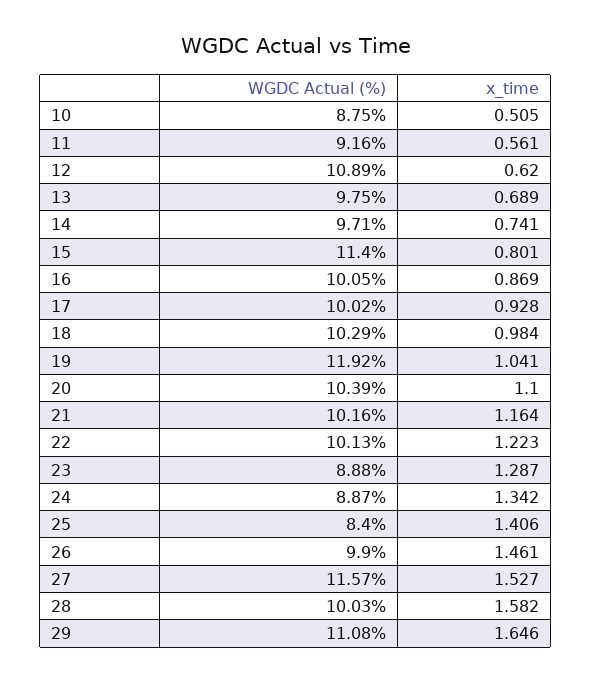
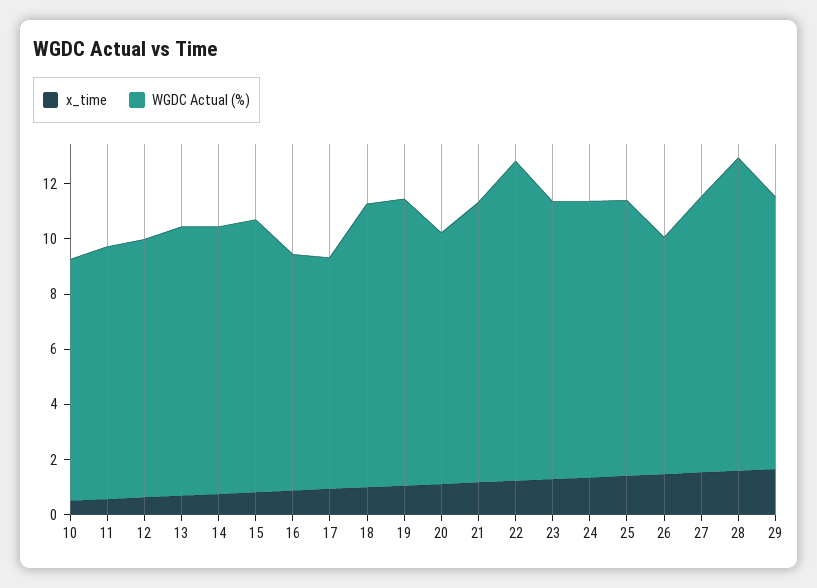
WGDC Actual (%), 12: 10.89 -> 9.5
WGDC Actual (%), 15: 11.4 -> 10
WGDC Actual (%), 16: 10.05 -> 8.5
WGDC Actual (%), 17: 10.02 -> 8.5
WGDC Actual (%), 19: 11.92 -> 10.5
WGDC Actual (%), 20: 10.39 -> 9
WGDC Actual (%), 22: 10.13 -> 11.5
WGDC Actual (%), 23: 8.88 -> 10
WGDC Actual (%), 24: 8.87 -> 10
WGDC Actual (%), 25: 8.4 -> 10
WGDC Actual (%), 26: 9.9 -> 8.5
WGDC Actual (%), 27: 11.57 -> 10
WGDC Actual (%), 28: 10.03 -> 11.5
WGDC Actual (%), 29: 11.08 -> 10

